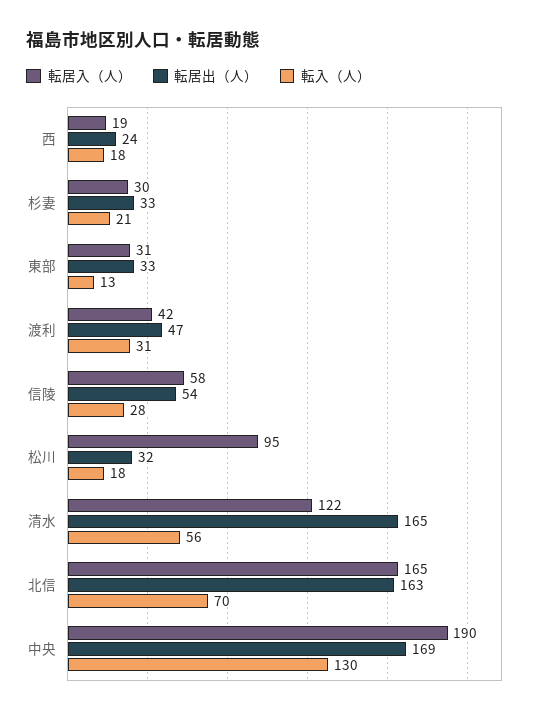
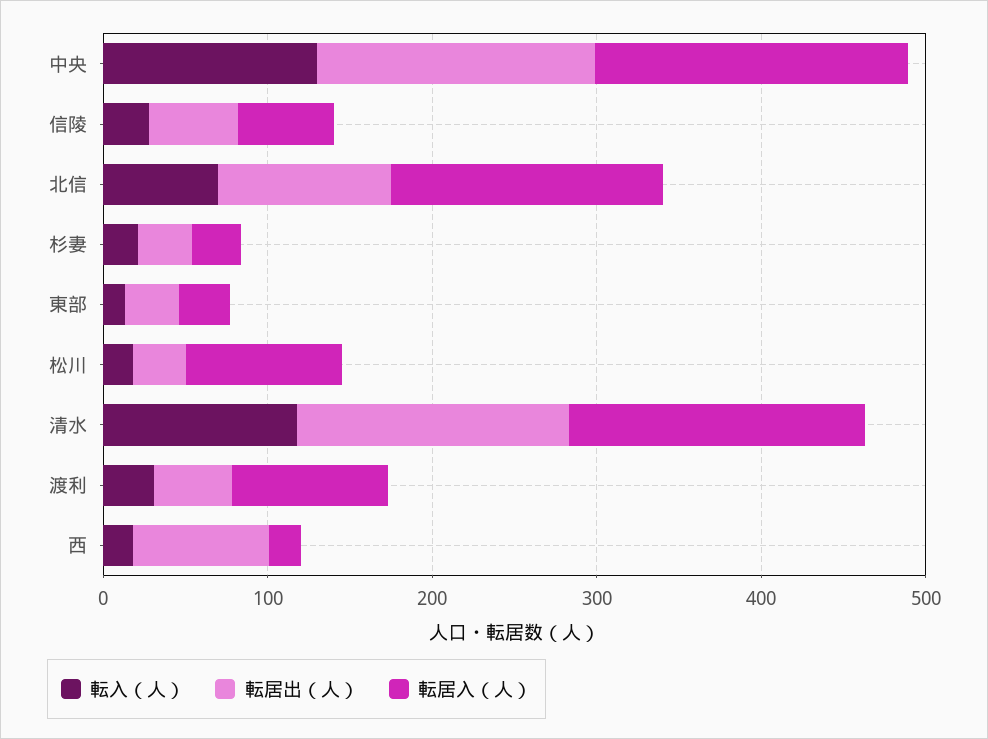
転居出（人）, 西: 24 -> 80
転居入（人）, 渡利: 42 -> 100
転居入（人）, 清水: 122 -> 180
転入（人）, 清水: 56 -> 120
転居出（人）, 北信: 163 -> 100

